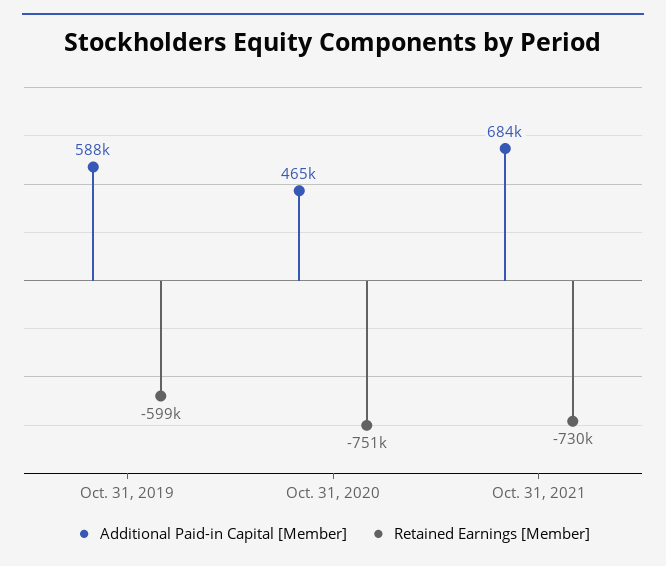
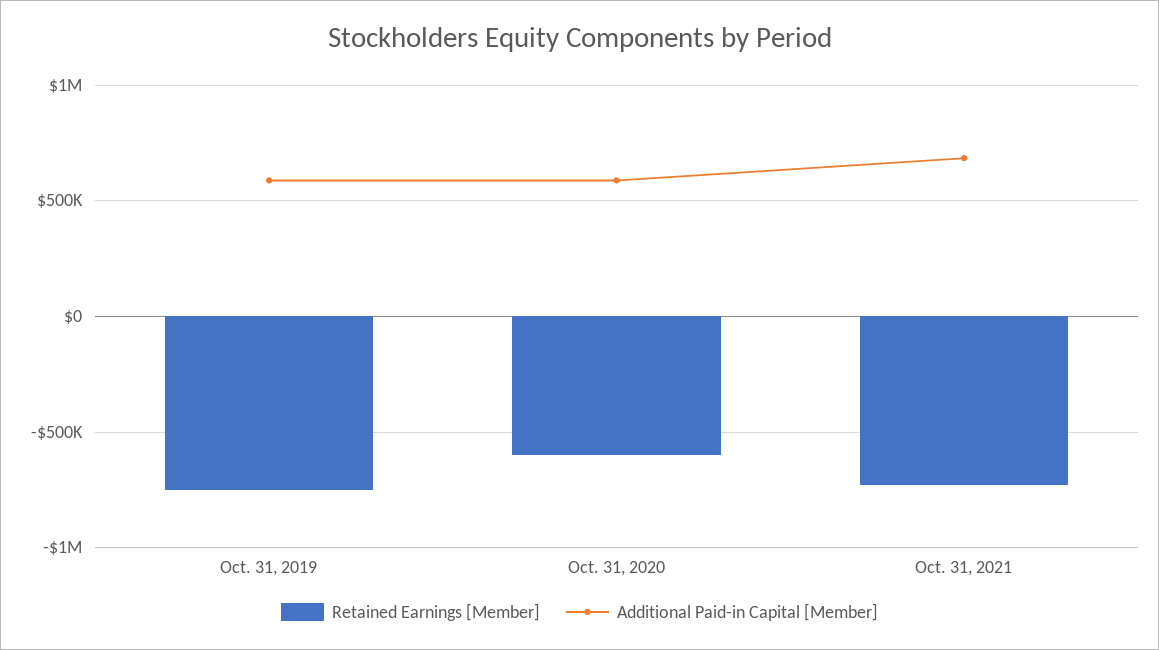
Retained Earnings [Member], Oct. 31, 2019: -599000 -> -750000
Additional Paid-in Capital [Member], Oct. 31, 2020: 465000 -> 600000
Retained Earnings [Member], Oct. 31, 2020: -751000 -> -600000

